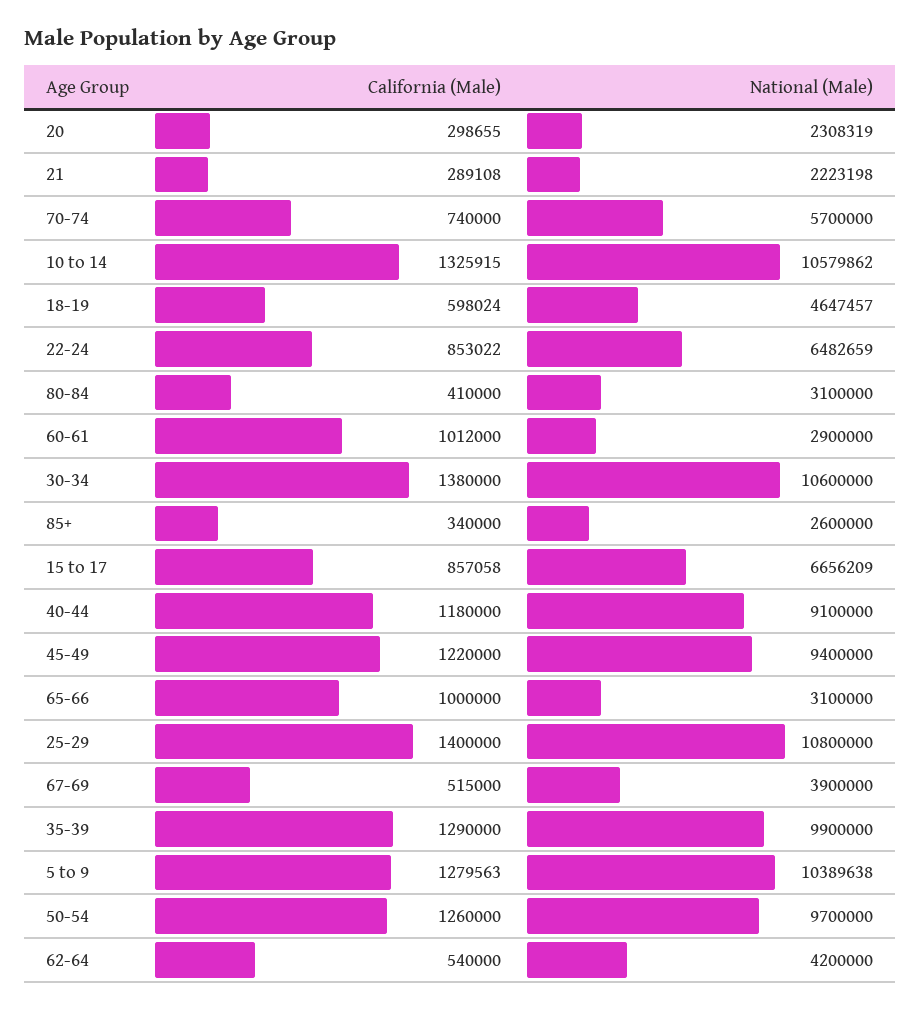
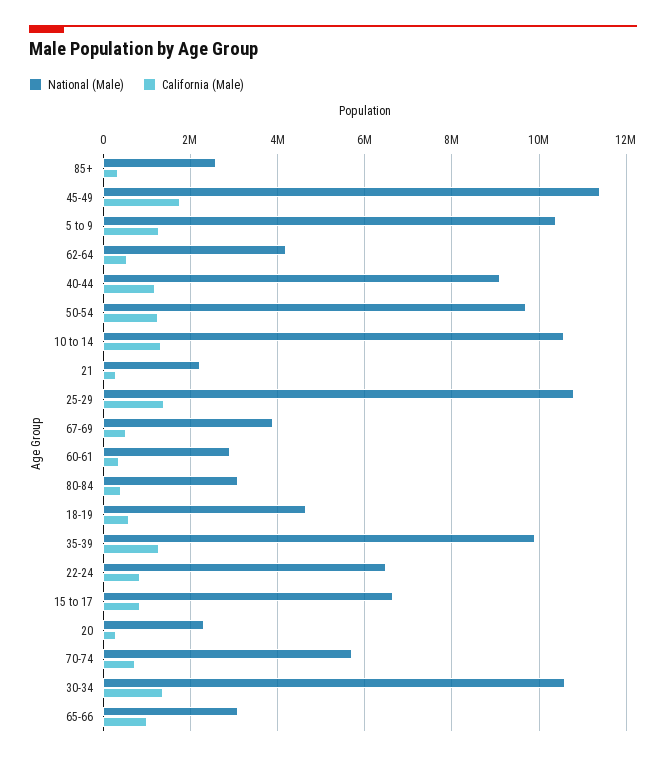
California (Male), 60-61: 1012000 -> 400000
California (Male), 45-49: 1220000 -> 1800000
National (Male), 45-49: 9400000 -> 11400000

